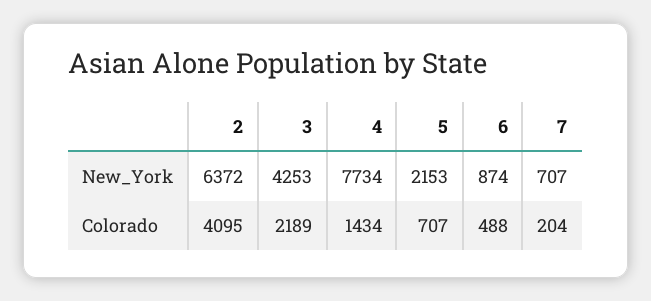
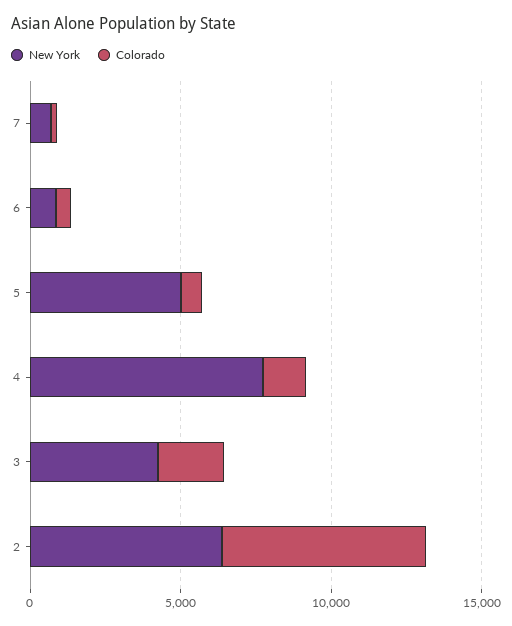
New_York, 5: 2153 -> 5000
Colorado, 2: 4095 -> 7000

